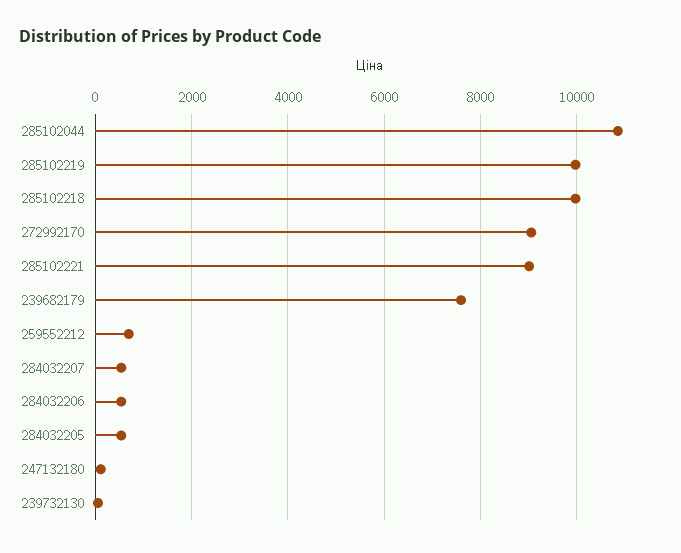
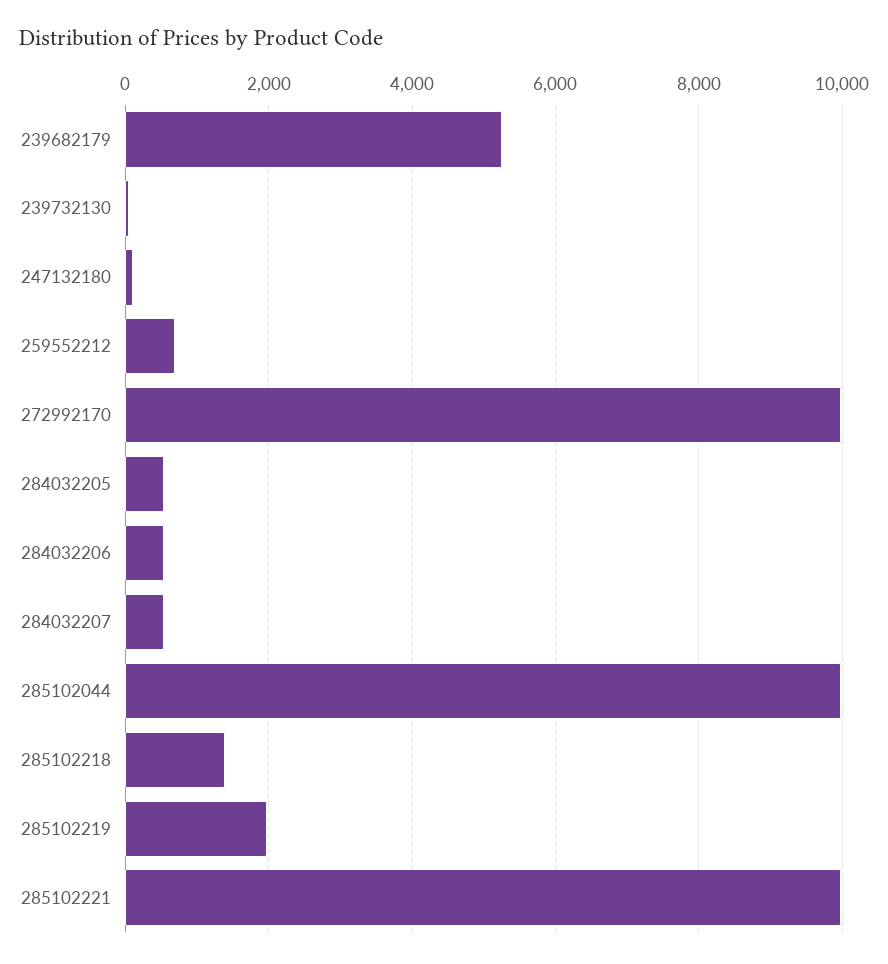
285102044: 10800 -> 10000
285102219: 10000 -> 2000
285102218: 10000 -> 1400
272992170: 9000 -> 10000
285102221: 9000 -> 10000
239682179: 7600 -> 5200

